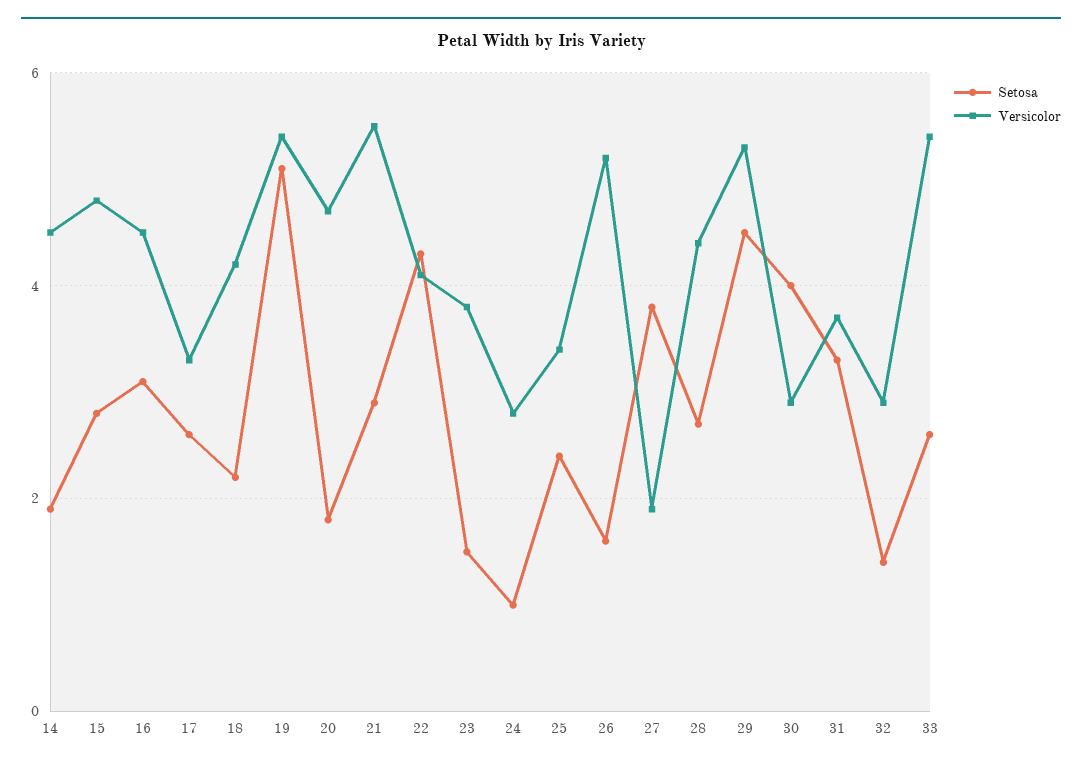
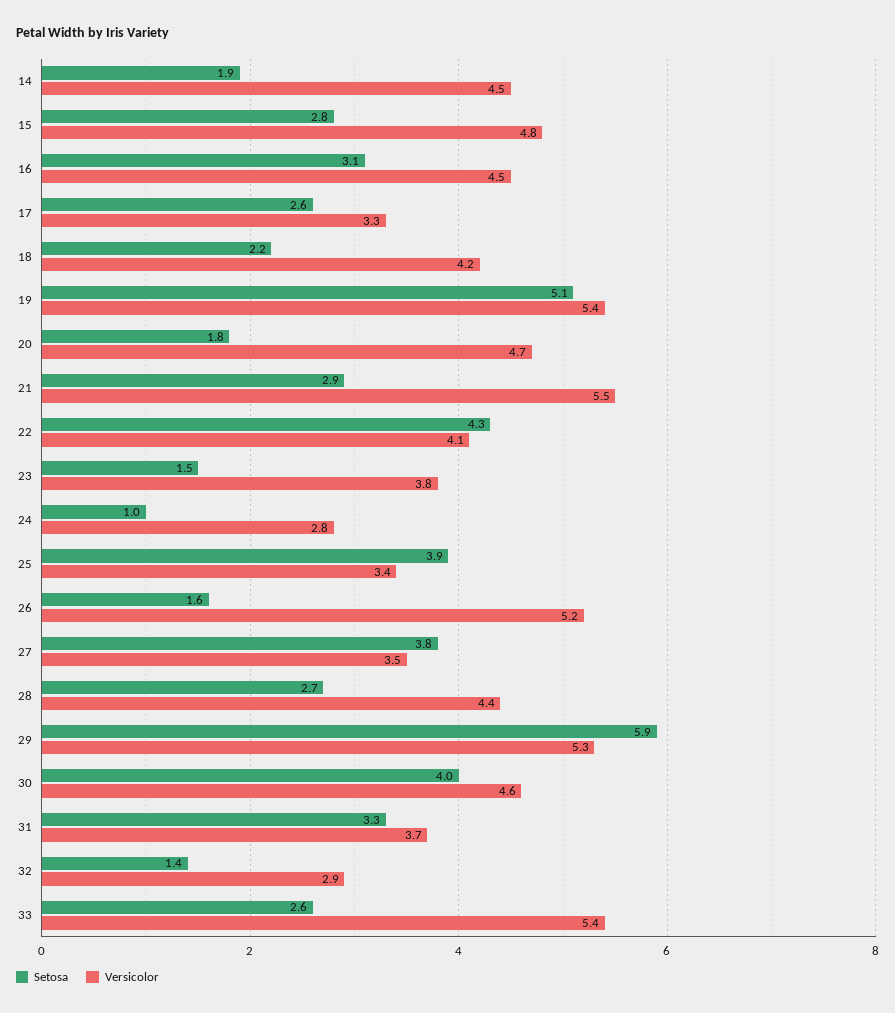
Setosa, 25: 2.5 -> 3.9
Versicolor, 27: 2 -> 3.5
Setosa, 29: 4.5 -> 5.9
Versicolor, 30: 3 -> 4.6

